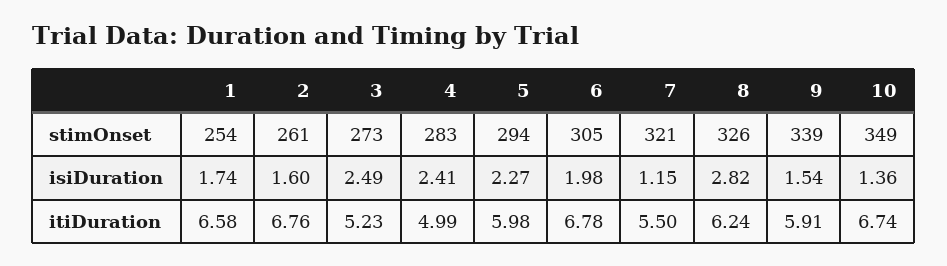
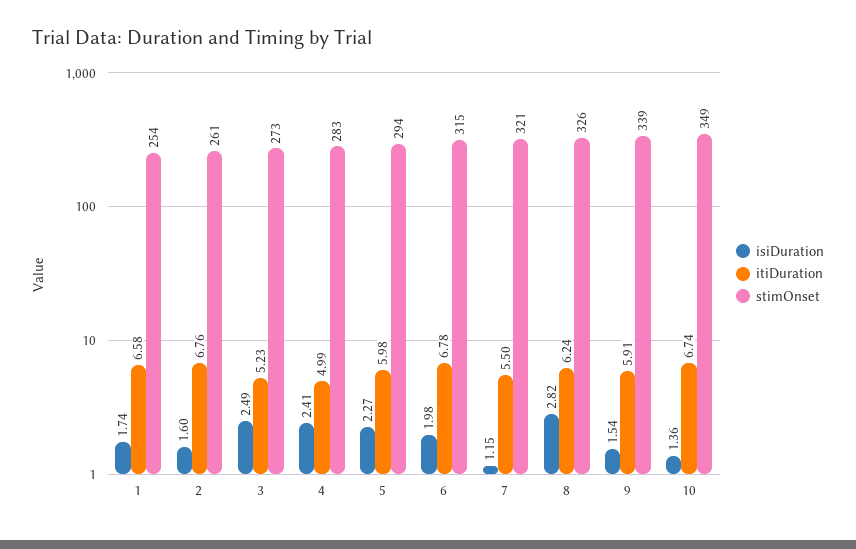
stimOnset, 6: 305 -> 315

